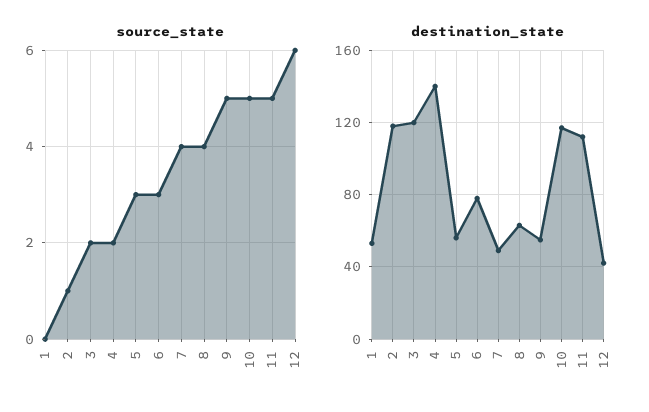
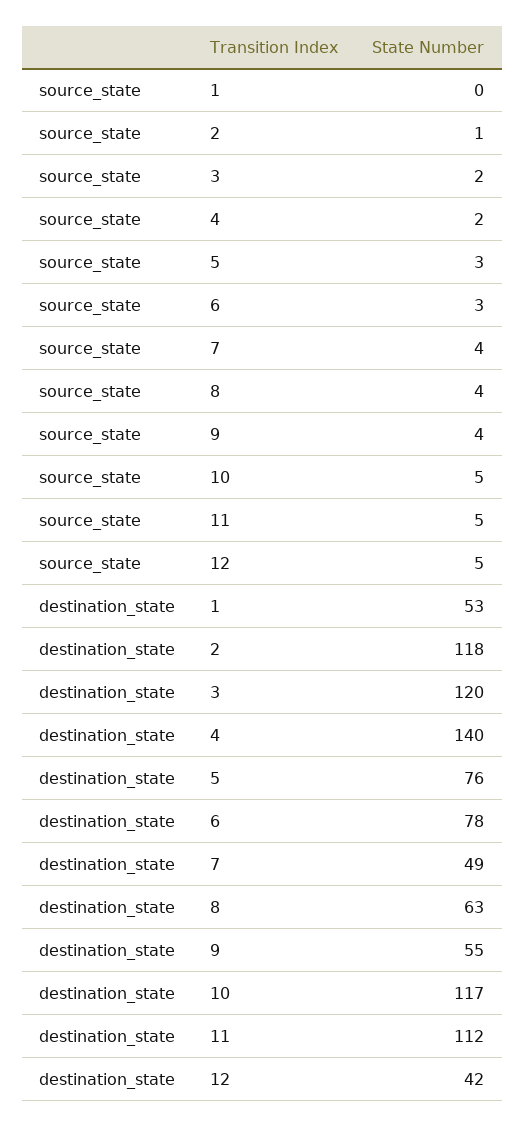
source_state, 9: 5 -> 4
source_state, 12: 6 -> 5
destination_state, 5: 55 -> 76

